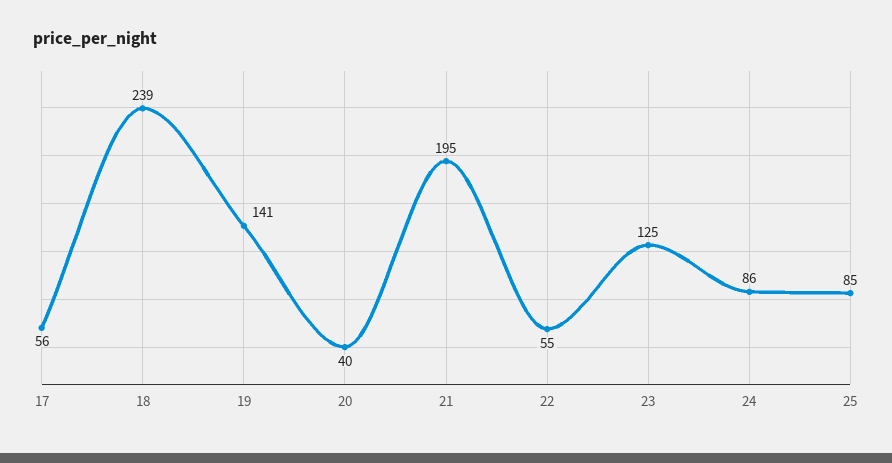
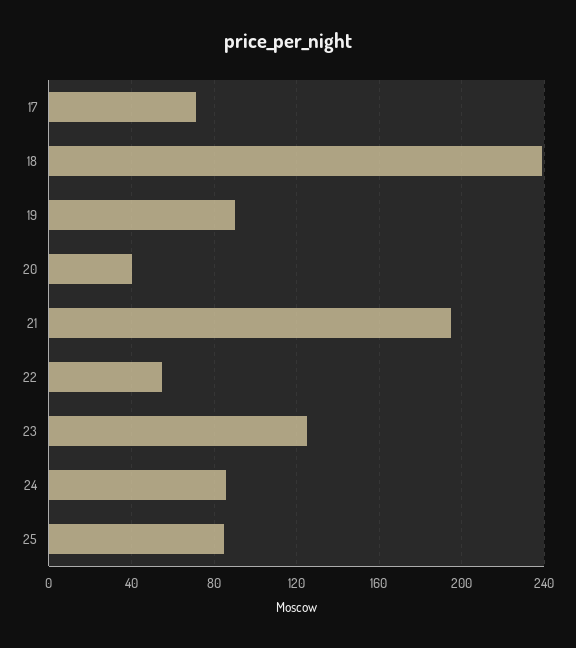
17: 56 -> 70
19: 141 -> 90

